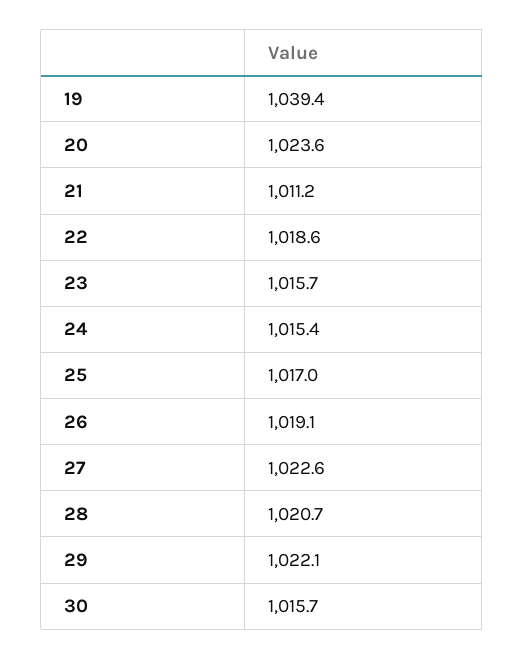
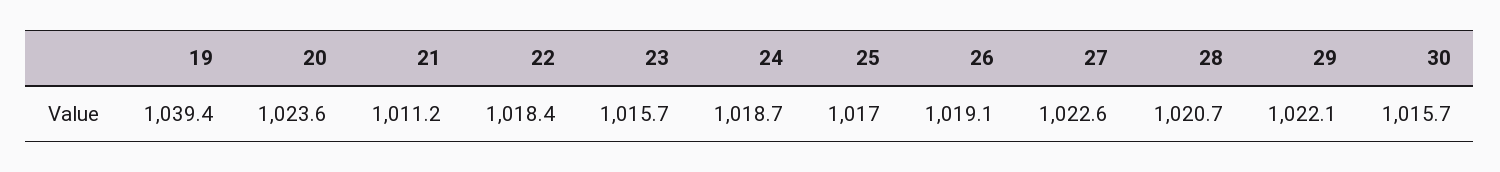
22: 1018.6 -> 1018.4
24: 1015.4 -> 1018.7

